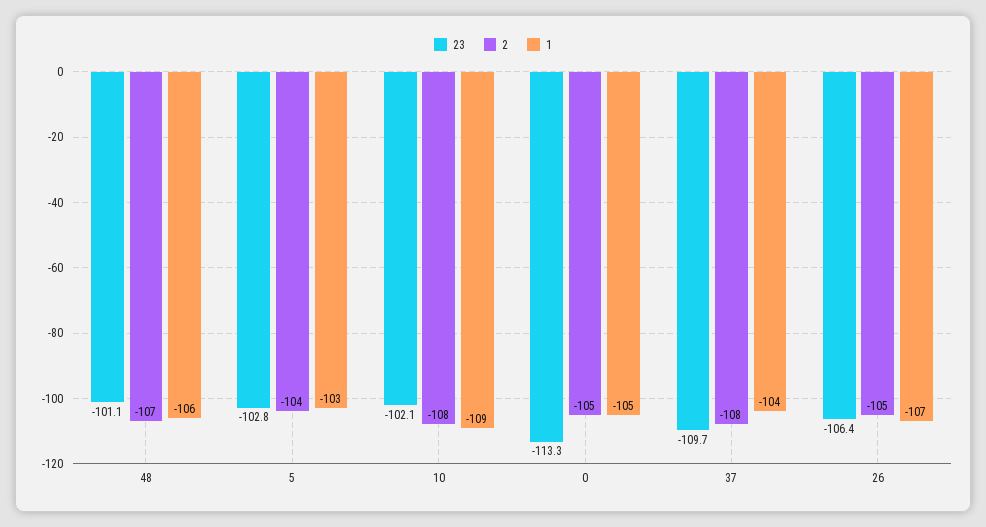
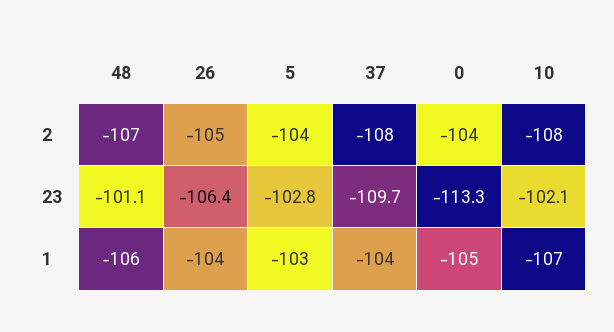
1, 10: -109 -> -107
2, 0: -105 -> -104
1, 26: -107 -> -104

